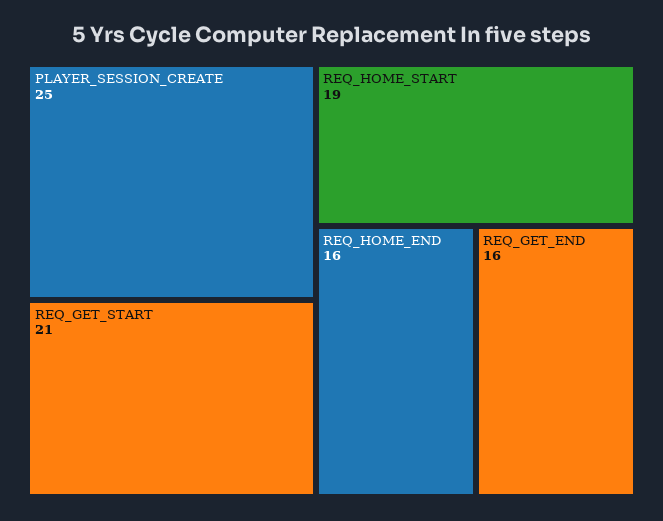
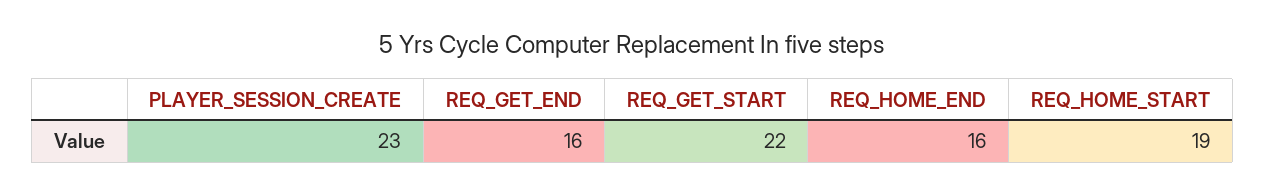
PLAYER_SESSION_CREATE: 25 -> 23
REQ_GET_START: 21 -> 22

